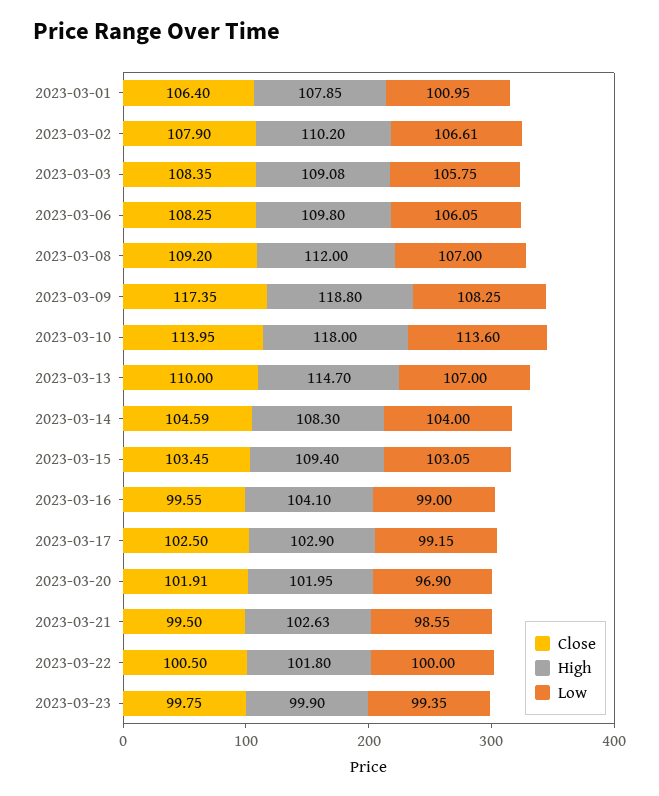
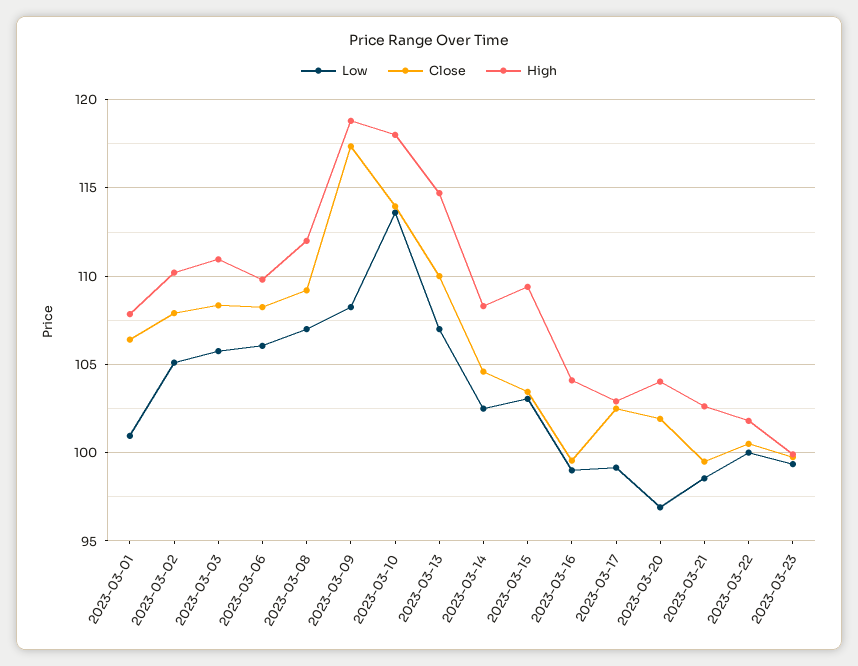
Low, 2023-03-02: 106.61 -> 105
High, 2023-03-03: 109.08 -> 111
Low, 2023-03-14: 104 -> 102.5
High, 2023-03-20: 101.95 -> 104

